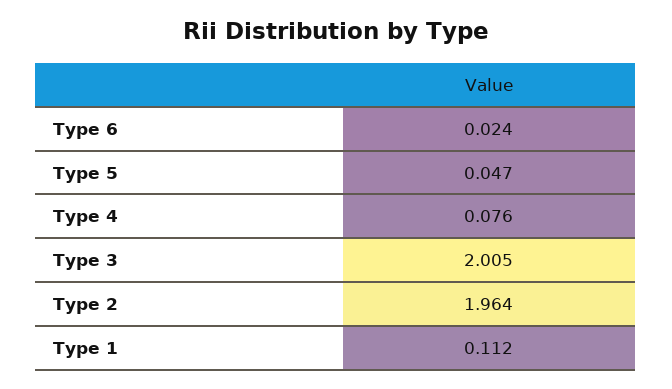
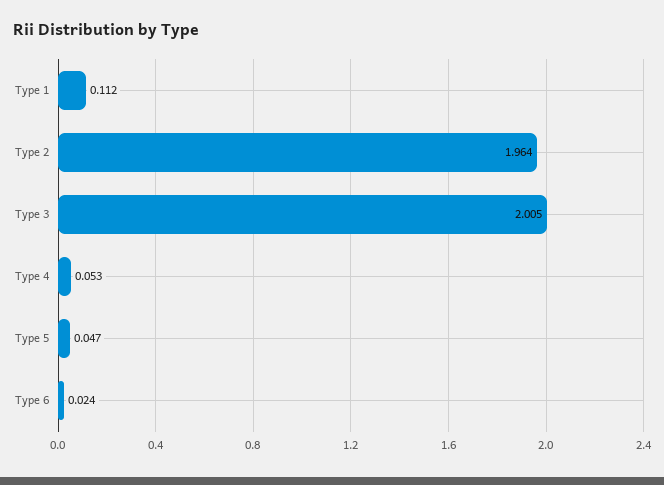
Type 4: 0.076 -> 0.053

